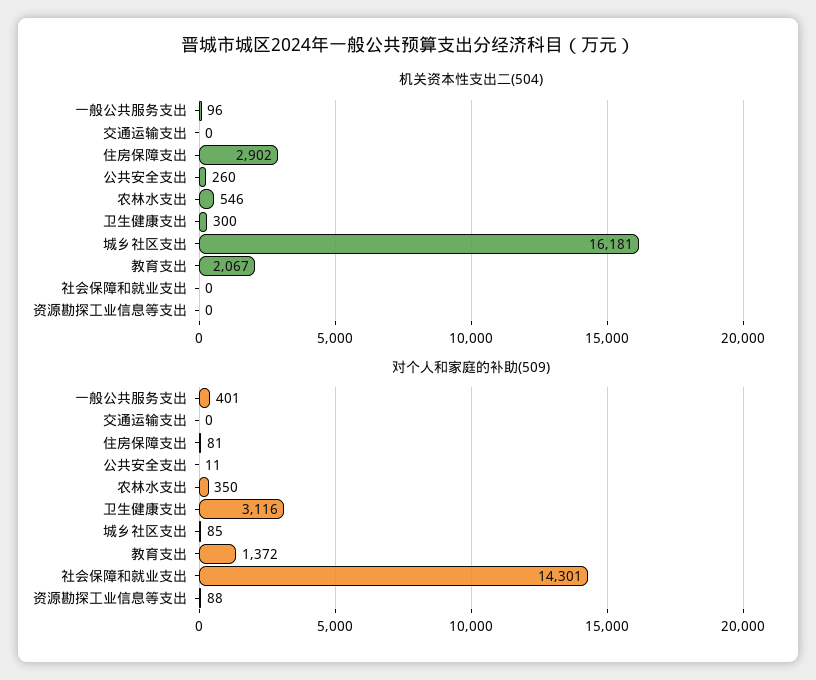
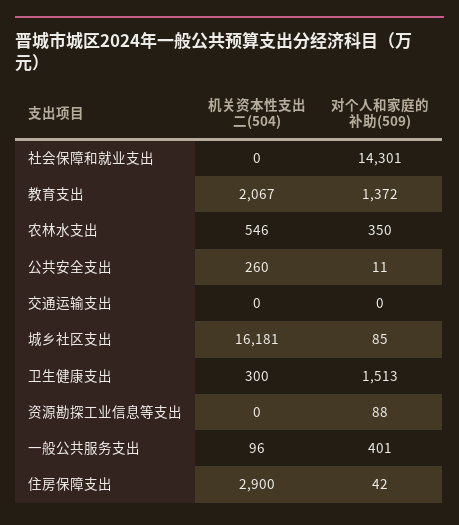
机关资本性支出二(504), 住房保障支出: 2902 -> 2900
对个人和家庭的补助(509), 住房保障支出: 81 -> 42
对个人和家庭的补助(509), 卫生健康支出: 3116 -> 1513

